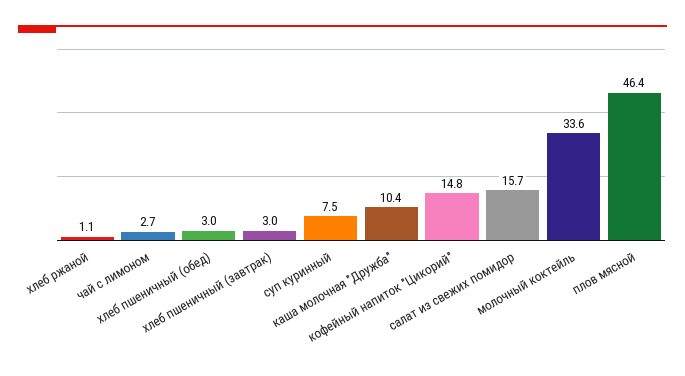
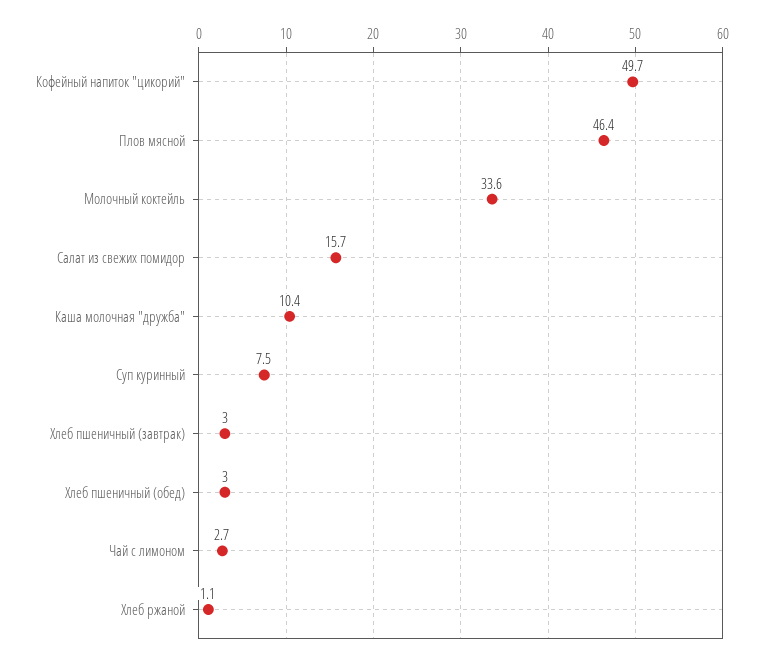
кофейный напиток "Цикорий": 14.8 -> 49.7

